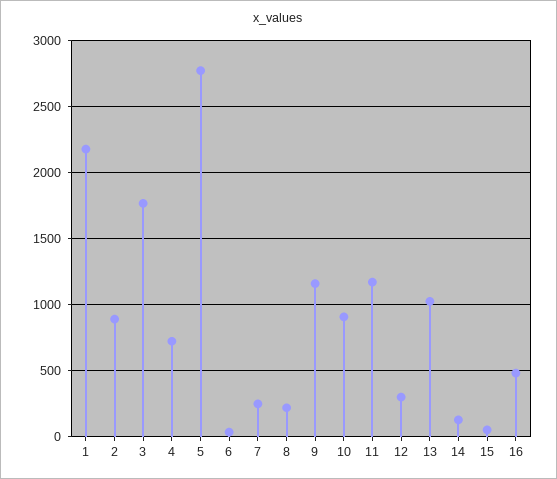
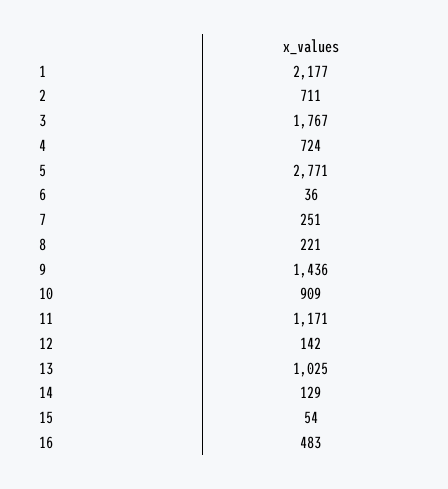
2: 900 -> 711
9: 1150 -> 1436
12: 300 -> 142

